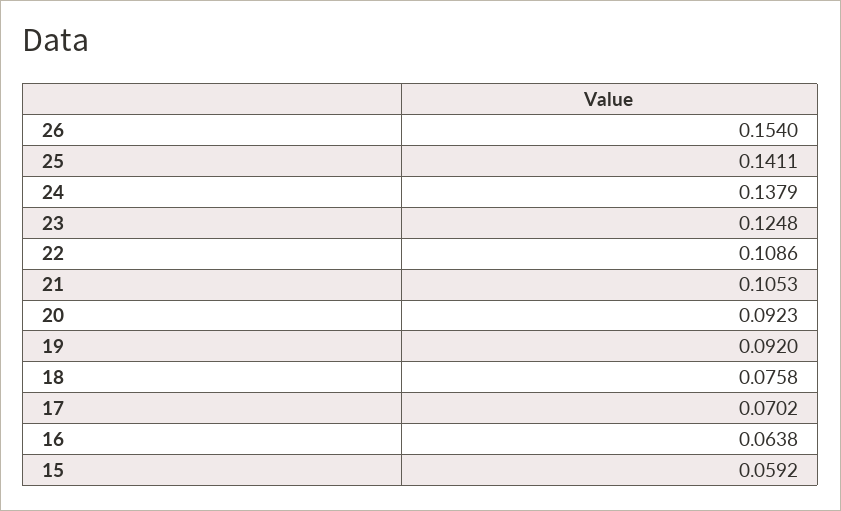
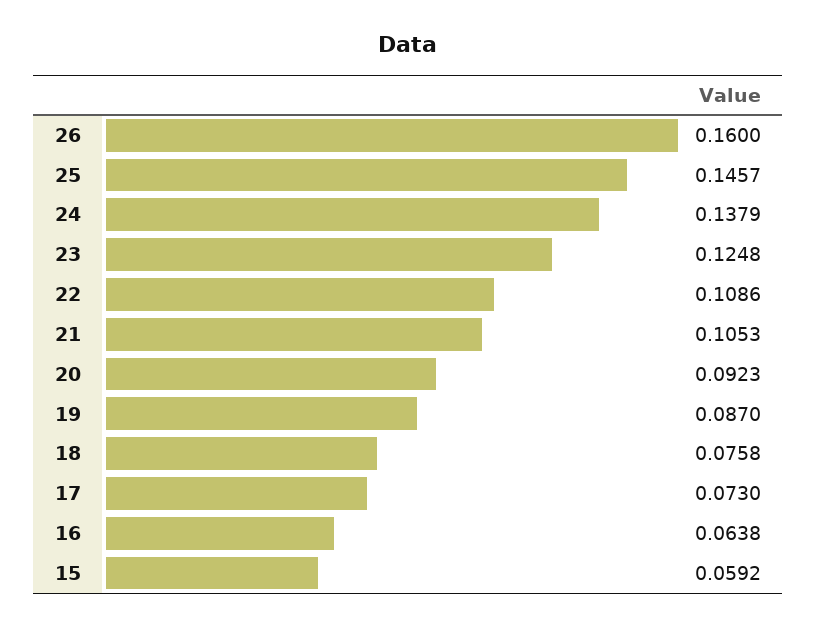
26: 0.154 -> 0.16
25: 0.1411 -> 0.1457
19: 0.092 -> 0.087
17: 0.0702 -> 0.073

